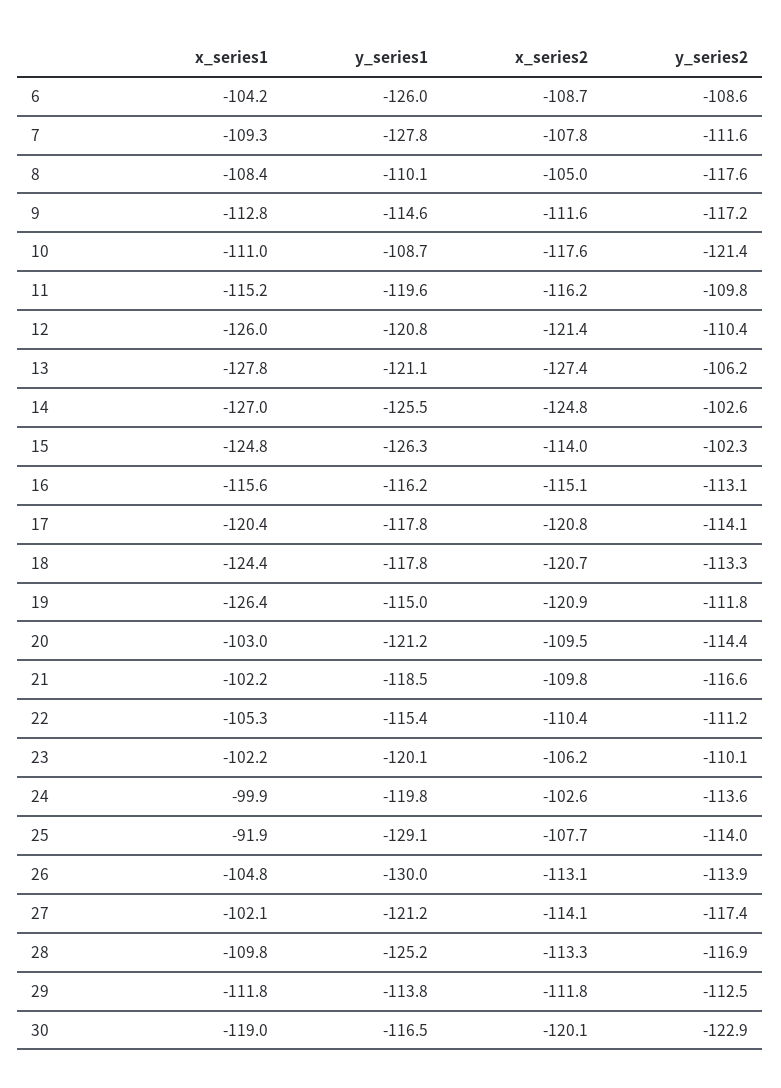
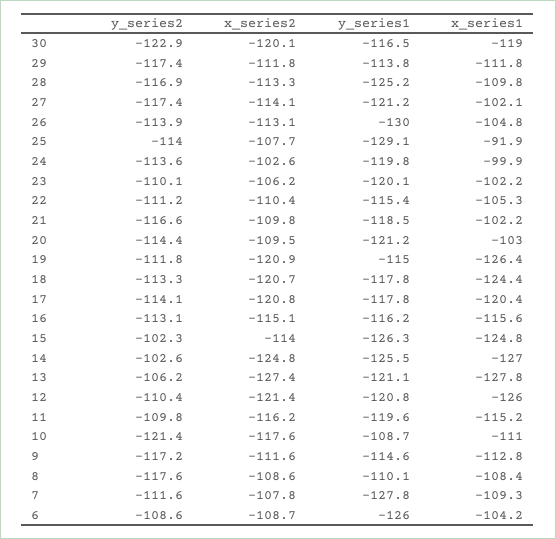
x_series2, 8: -105 -> -108.6
y_series2, 29: -112.5 -> -117.4

